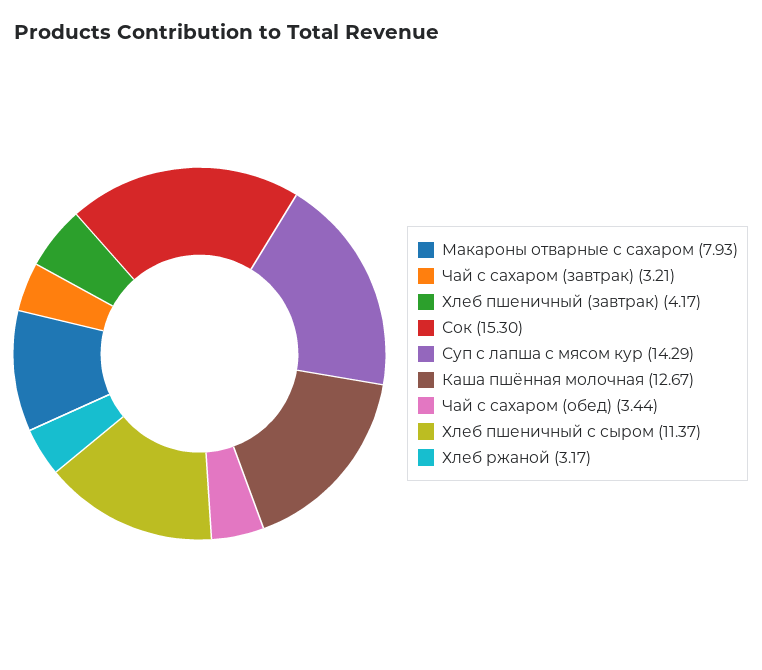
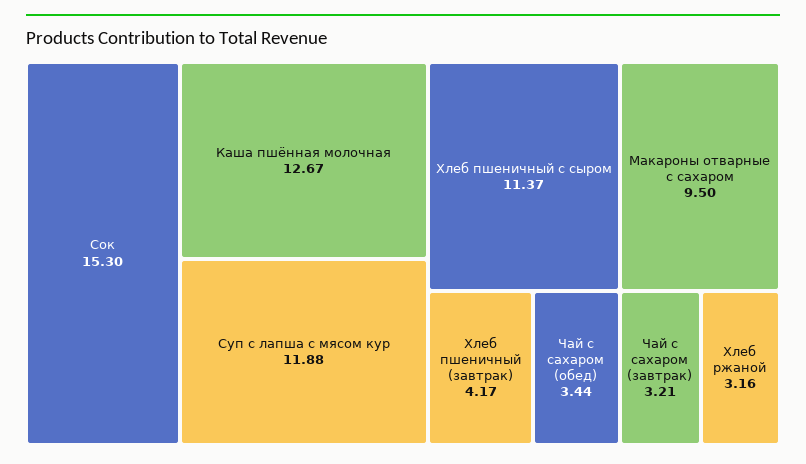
Макароны отварные с сахаром: 7.93 -> 9.5
Суп с лапша с мясом кур: 14.29 -> 11.88
Хлеб ржаной: 3.17 -> 3.16

